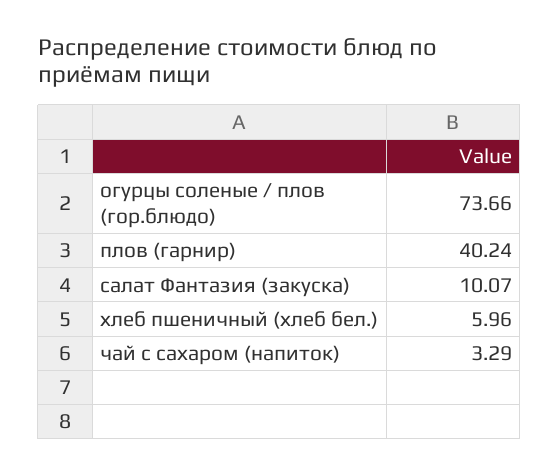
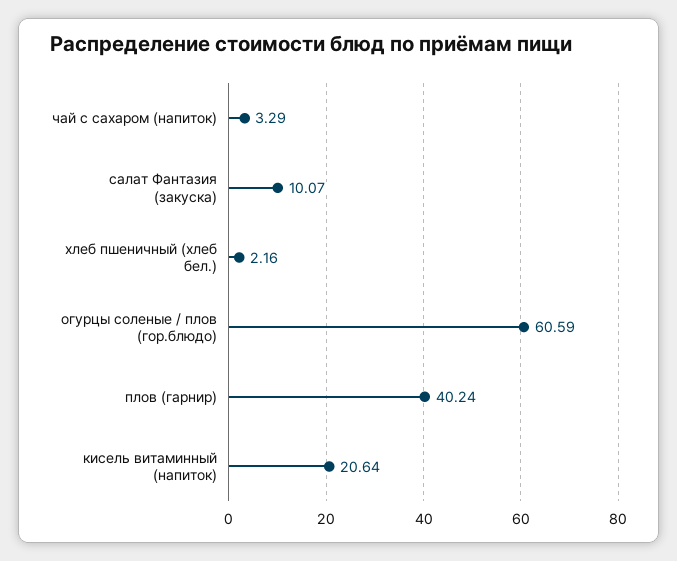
огурцы соленые / плов (гор.блюдо): 73.66 -> 60.59
хлеб пшеничный (хлеб бел.): 5.96 -> 2.16
кисель витаминный (напиток): none -> 20.64

